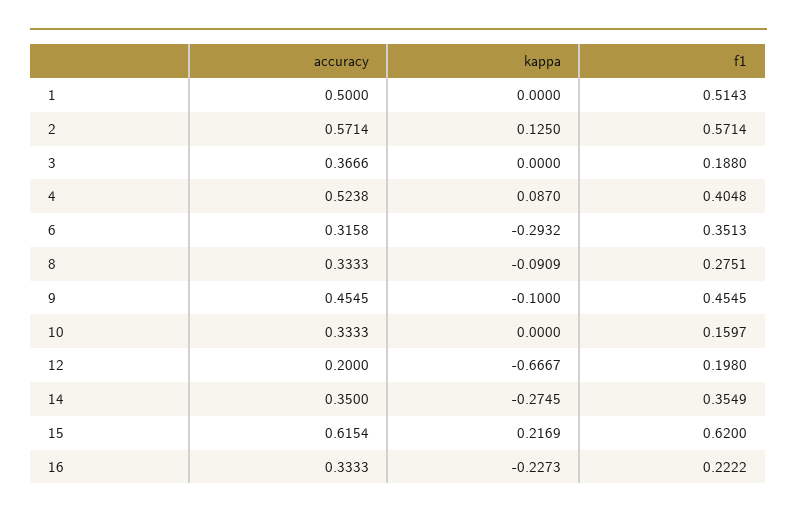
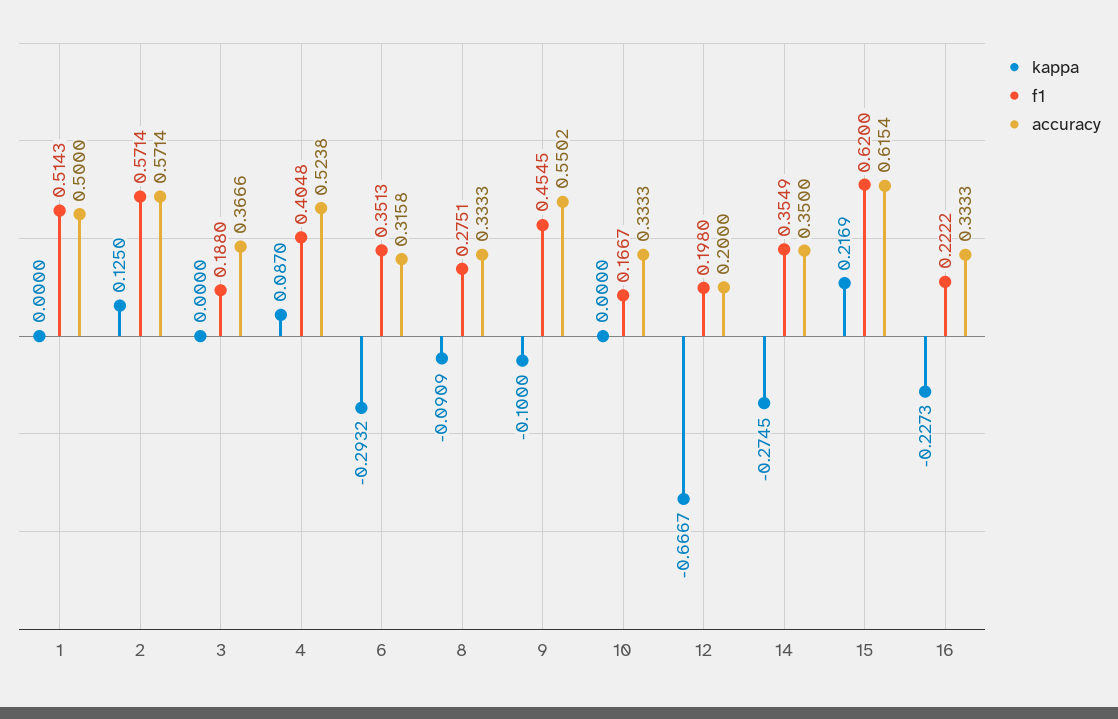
accuracy, 9: 0.4545 -> 0.5502
f1, 10: 0.1597 -> 0.1667

